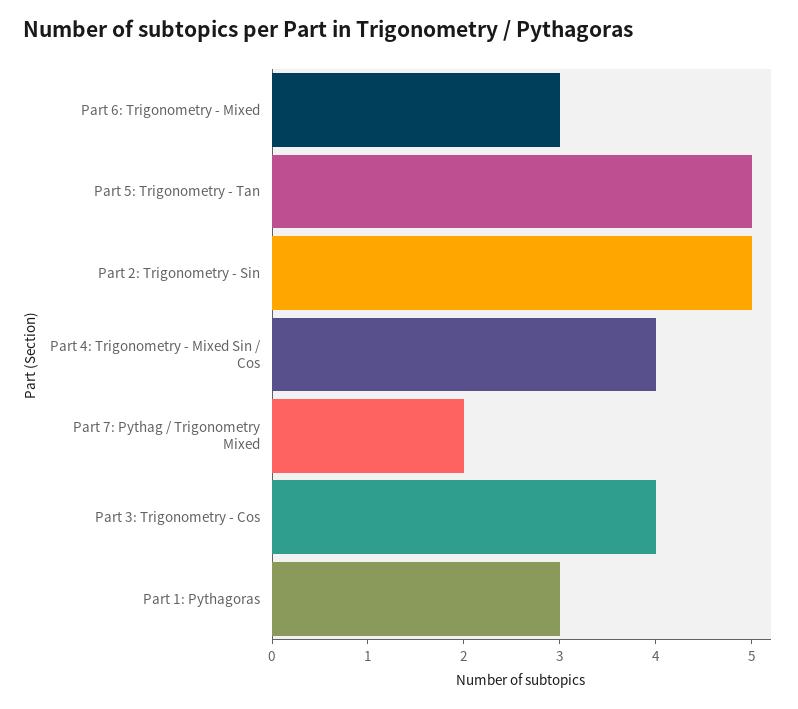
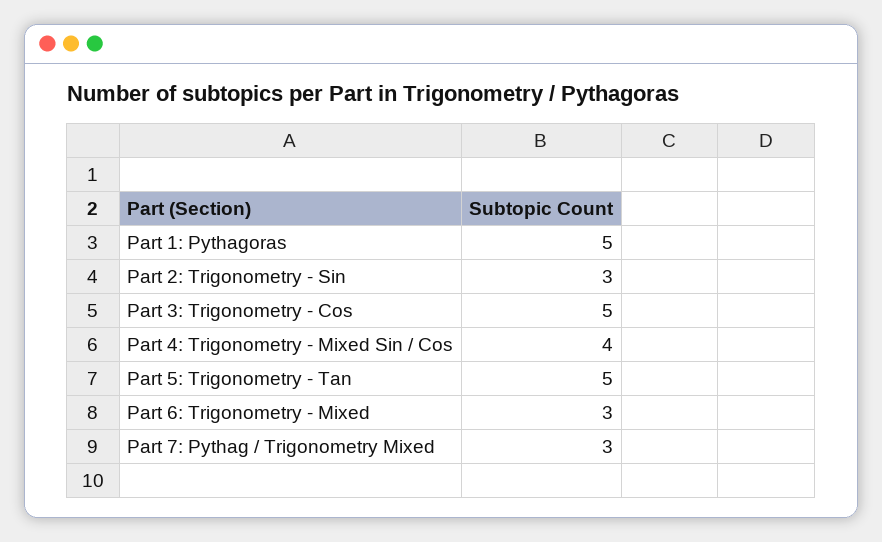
Part 2: Trigonometry - Sin: 5 -> 3
Part 7: Pythag / Trigonometry Mixed: 2 -> 3
Part 3: Trigonometry - Cos: 4 -> 5
Part 1: Pythagoras: 3 -> 5

